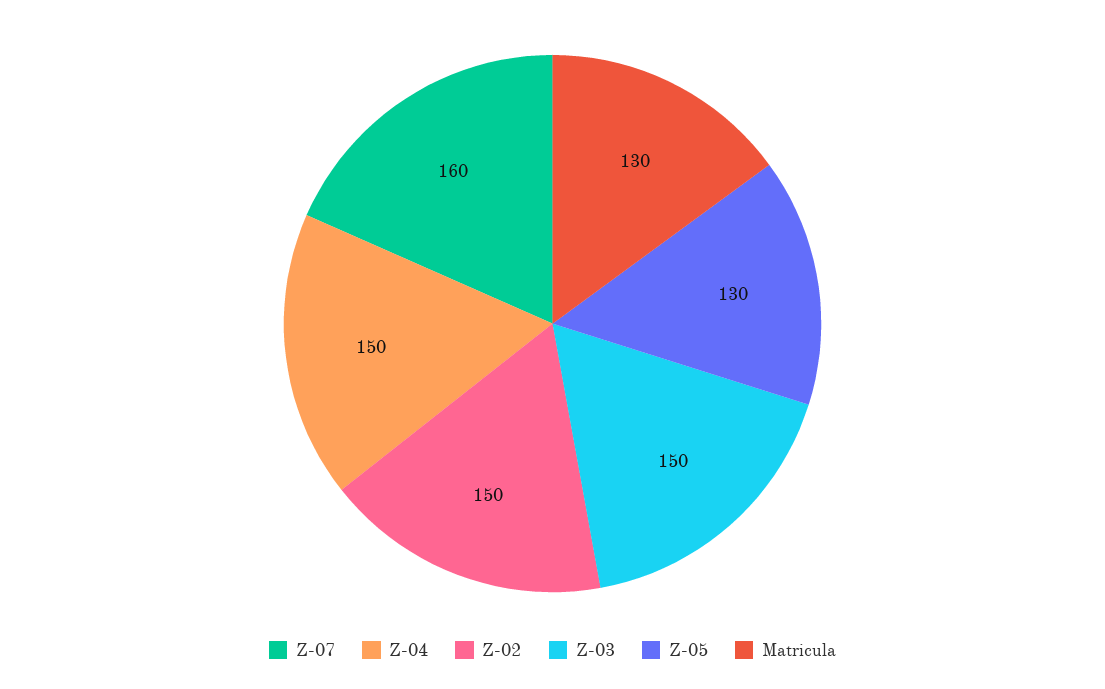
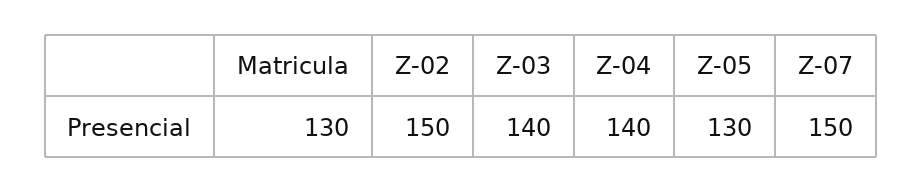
Z-07: 160 -> 150
Z-04: 150 -> 140
Z-03: 150 -> 140

